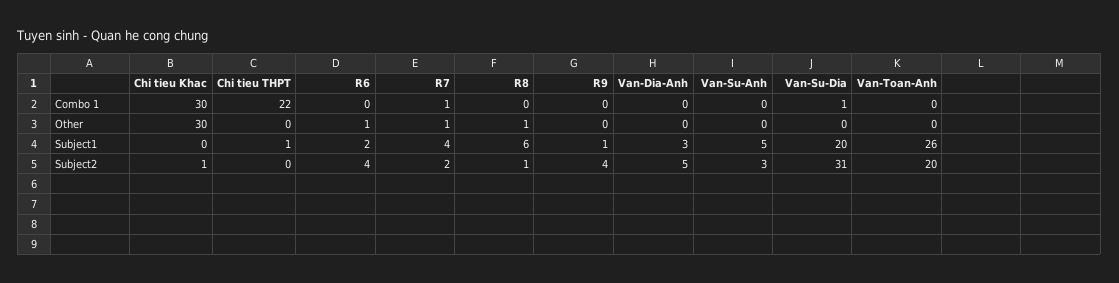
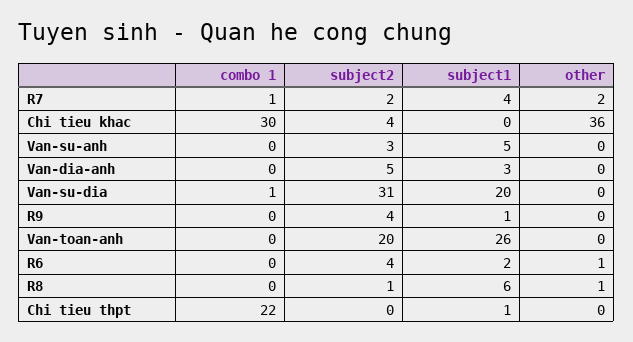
Chi tieu Khac, Other: 30 -> 36
R7, Other: 1 -> 2
Chi tieu Khac, Subject2: 1 -> 4

